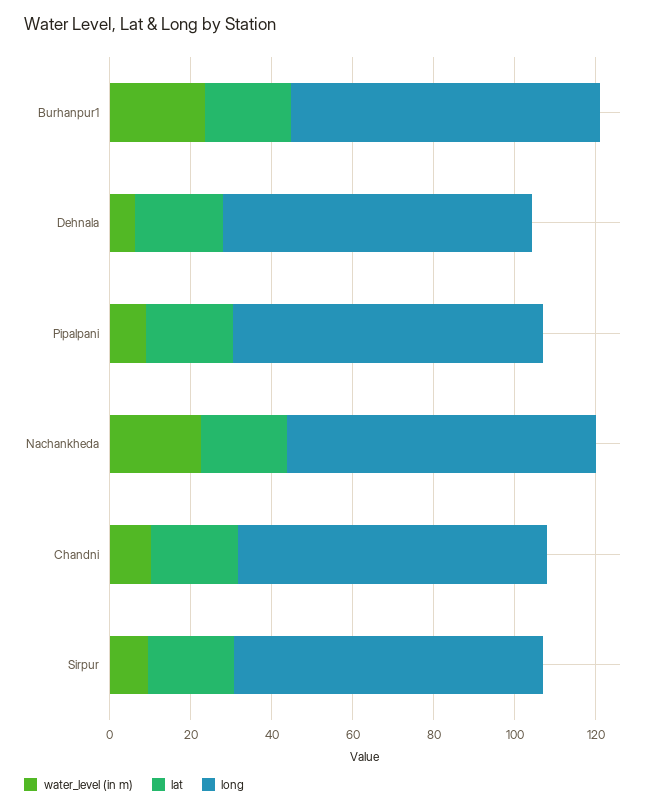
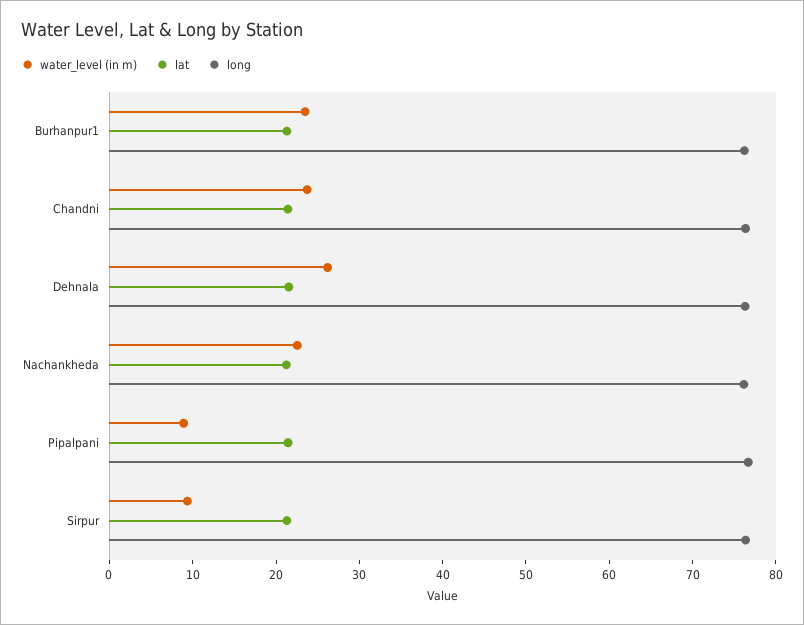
water_level (in m), Dehnala: 5 -> 26
water_level (in m), Chandni: 10 -> 24

